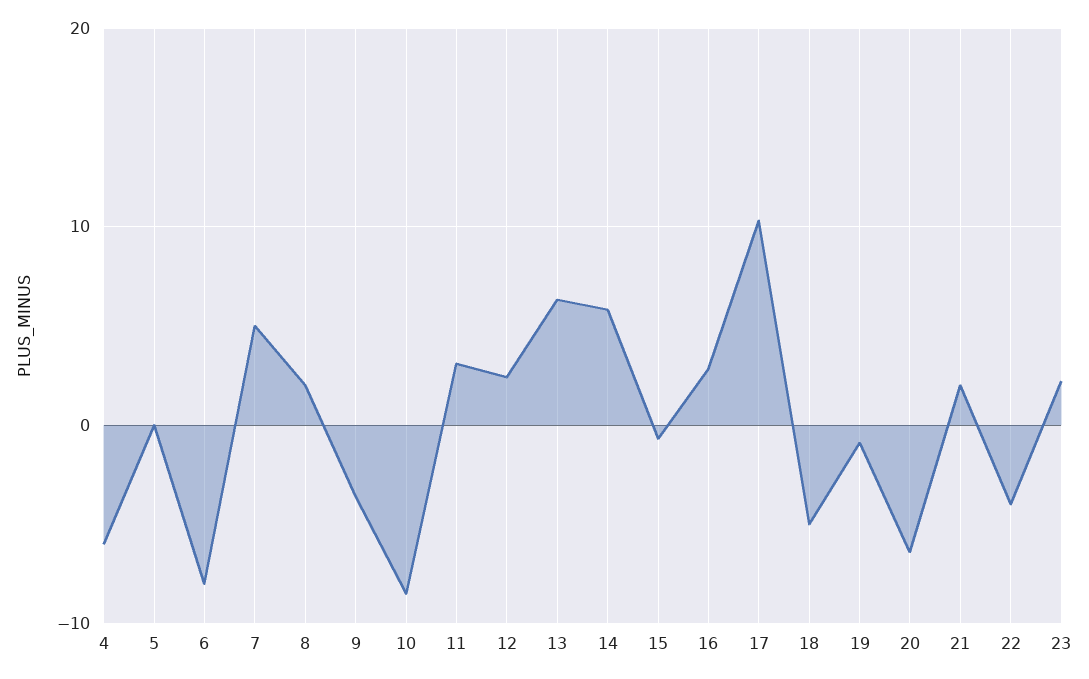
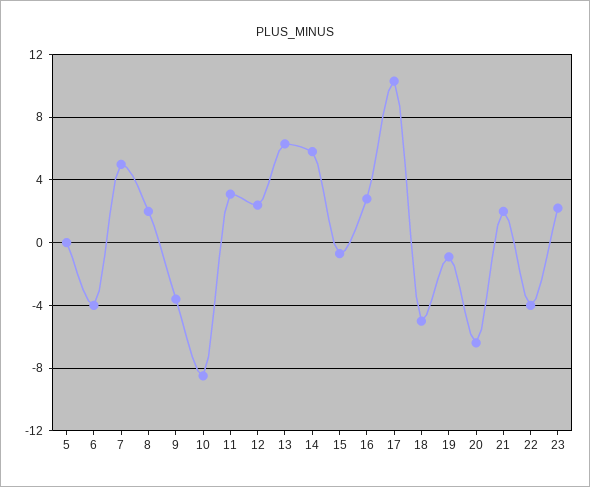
4: -6 -> none
6: -8 -> -4

